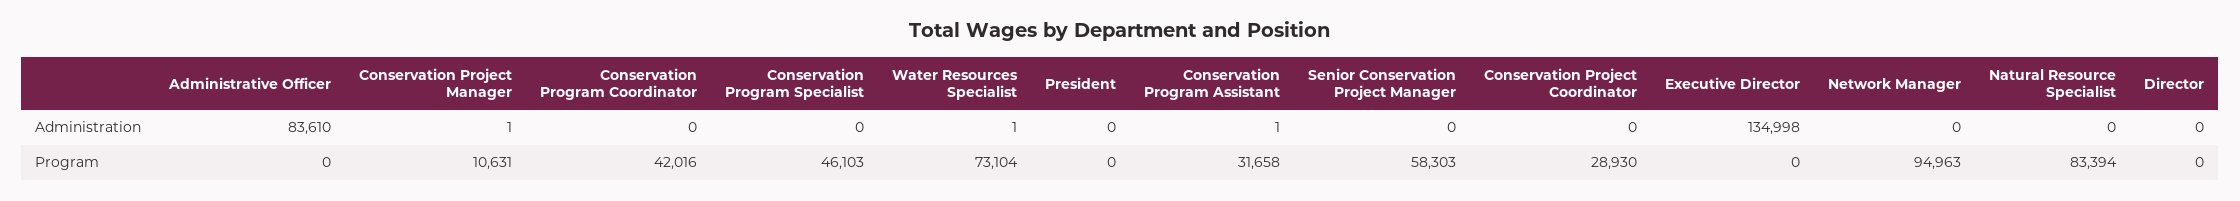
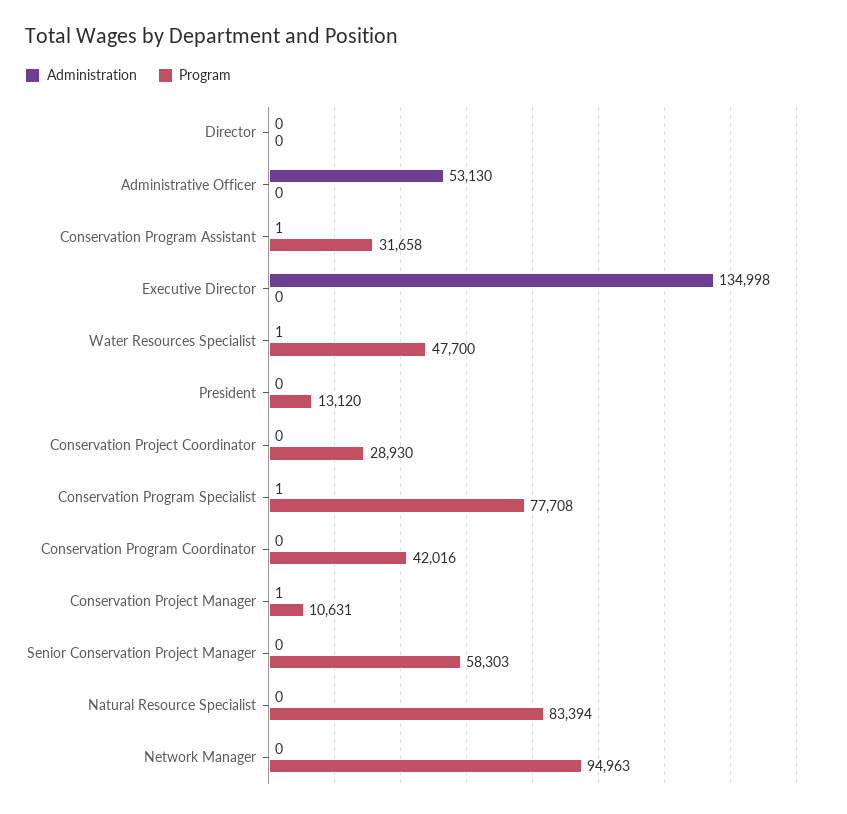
Administration, Administrative Officer: 83610 -> 53130
Administration, Conservation Program Specialist: 0 -> 1
Program, Conservation Program Specialist: 46103 -> 77708
Program, Water Resources Specialist: 73104 -> 47700
Program, President: 0 -> 13120

